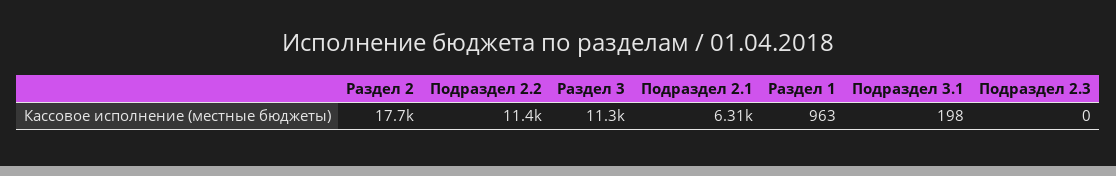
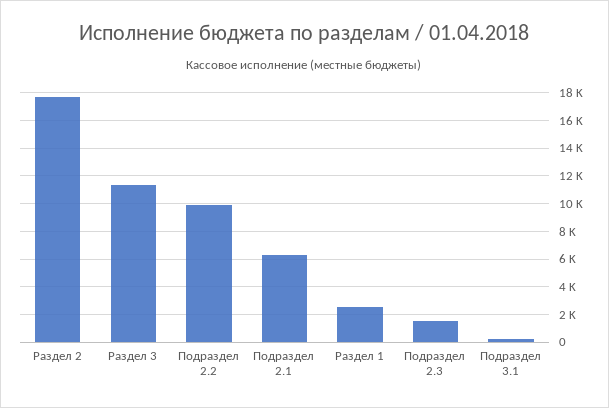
Подраздел 2.2: 11400 -> 10000
Раздел 1: 963 -> 2500
Подраздел 2.3: 0 -> 1500

